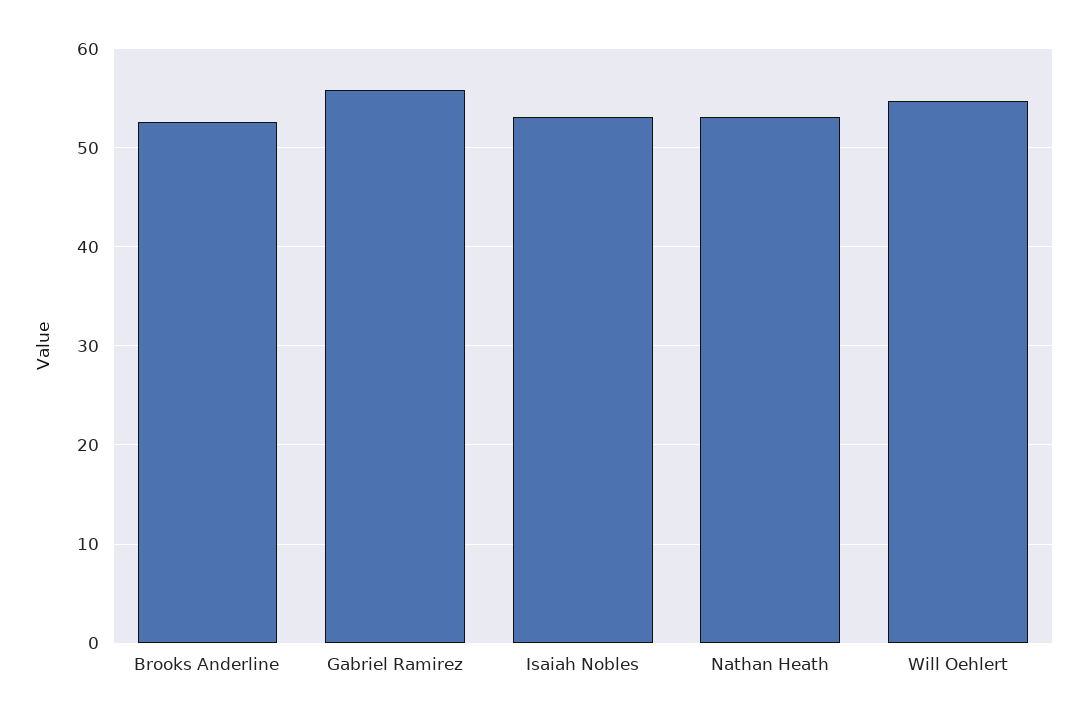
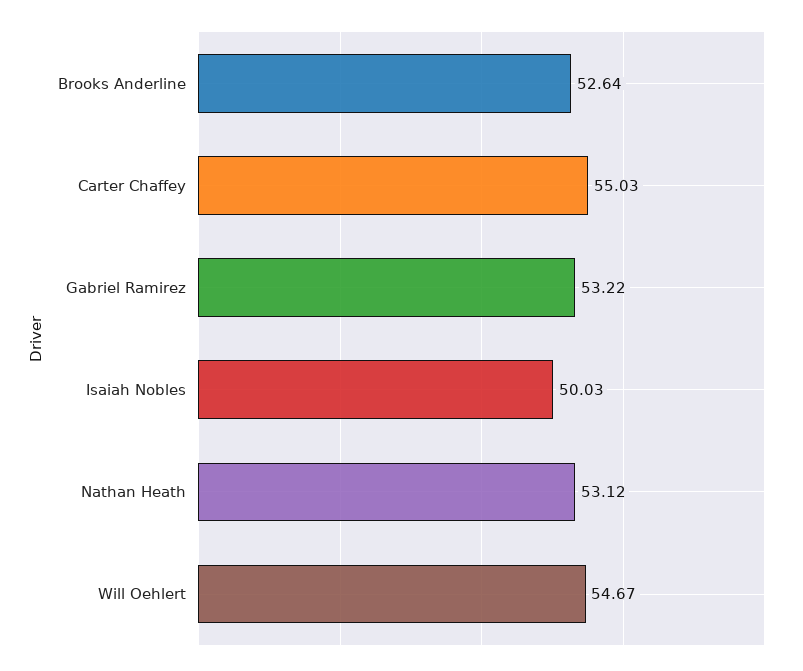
Gabriel Ramirez: 56 -> 53.22
Isaiah Nobles: 53 -> 50.03
Carter Chaffey: none -> 55.03

